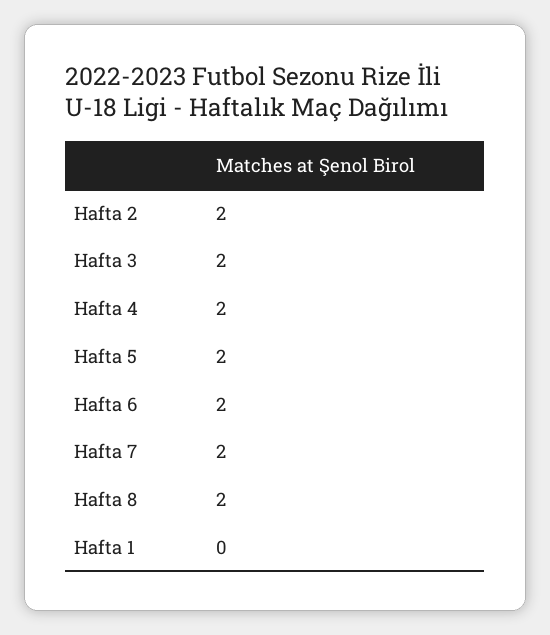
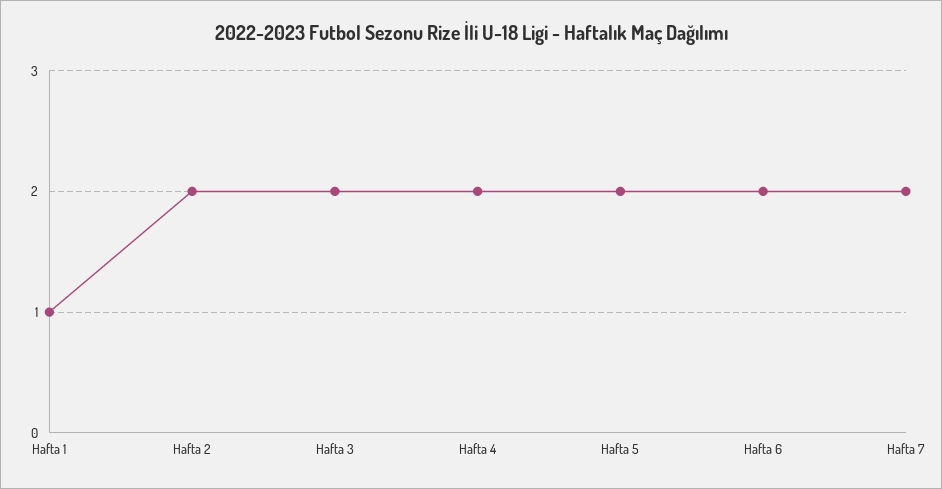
Hafta 8: 2 -> none
Hafta 1: 0 -> 1

